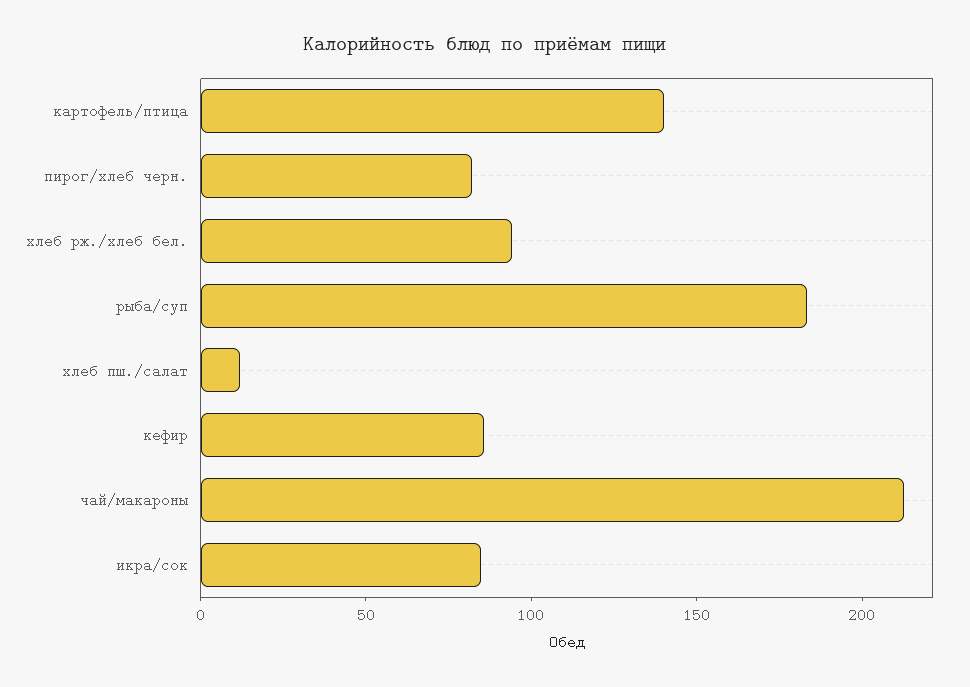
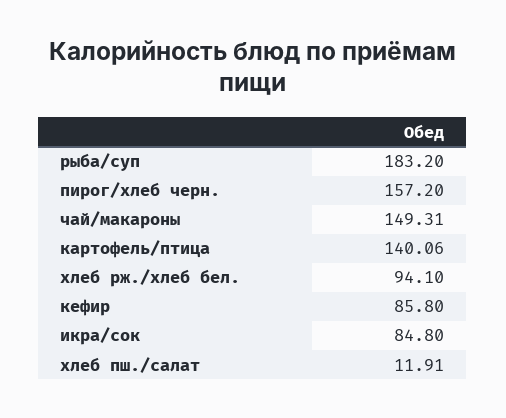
пирог/хлеб черн.: 80 -> 157.2
чай/макароны: 210 -> 149.31

